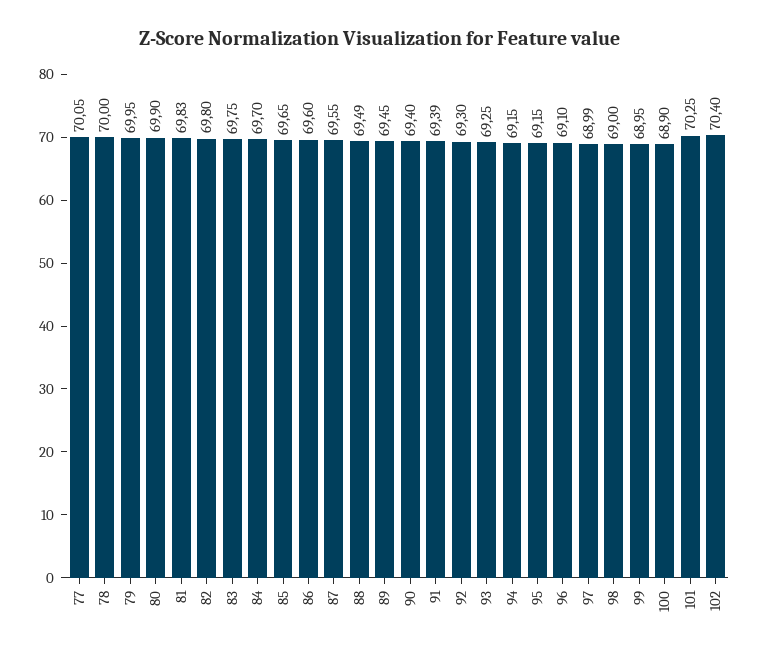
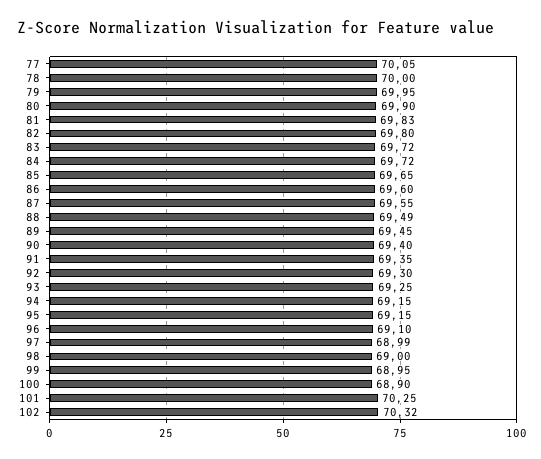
83: 69.75 -> 69.72
84: 69.7 -> 69.72
91: 69.39 -> 69.35
102: 70.4 -> 70.32

